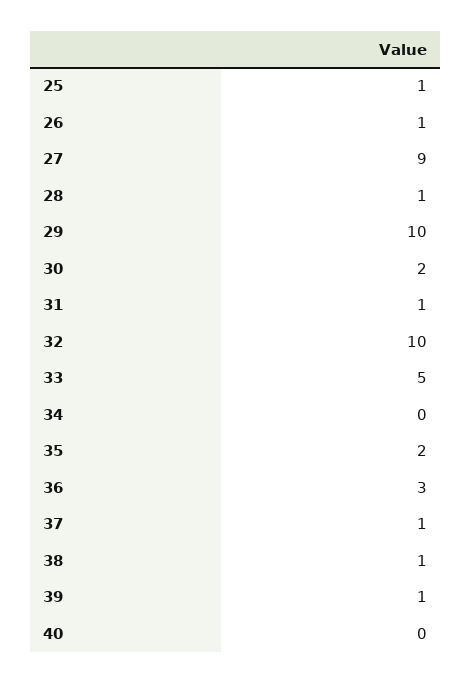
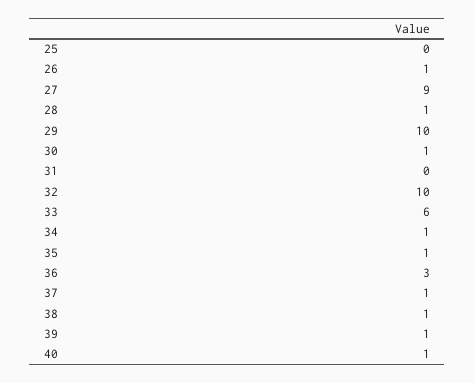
25: 1 -> 0
30: 2 -> 1
31: 1 -> 0
33: 5 -> 6
34: 0 -> 1
35: 2 -> 1
40: 0 -> 1

